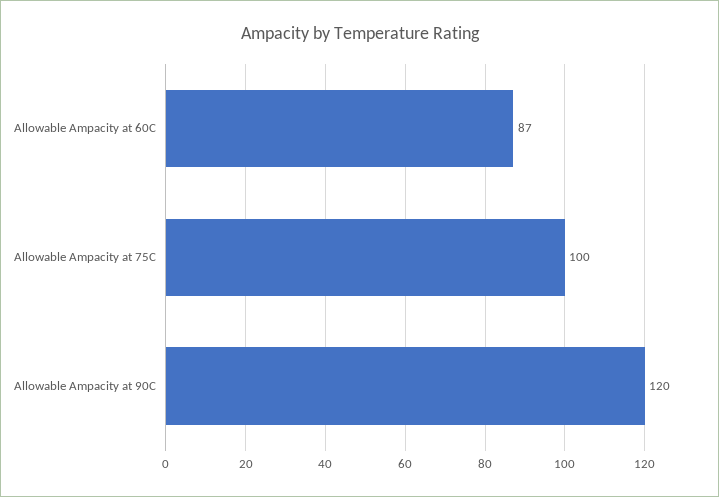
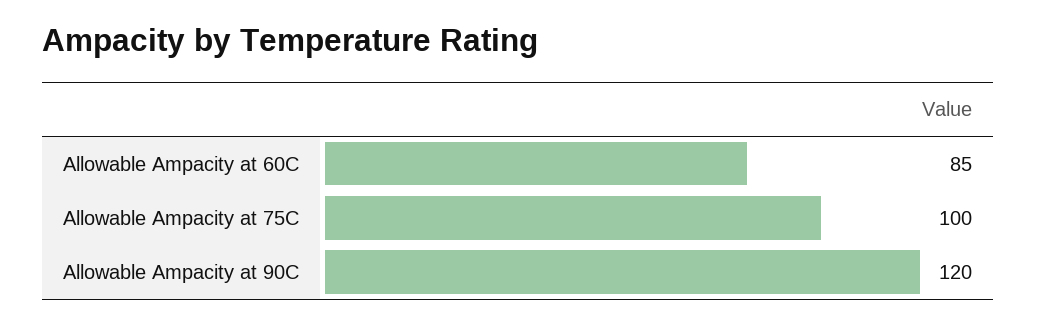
Allowable Ampacity at 60C: 87 -> 85

